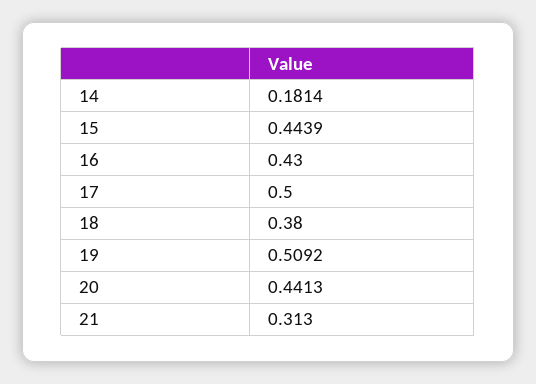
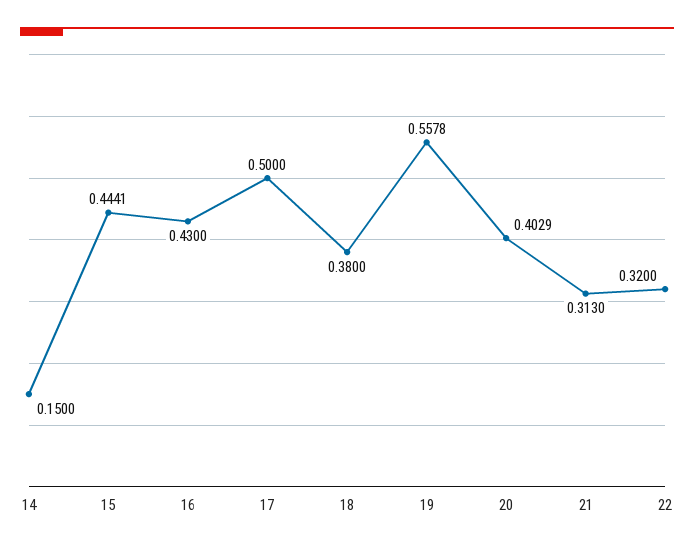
14: 0.1814 -> 0.15
15: 0.4439 -> 0.4441
19: 0.5092 -> 0.5578
20: 0.4413 -> 0.4029
22: none -> 0.32

